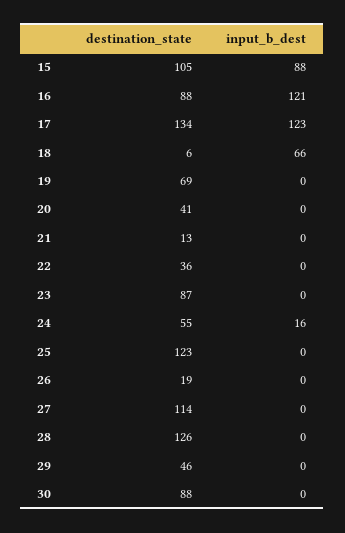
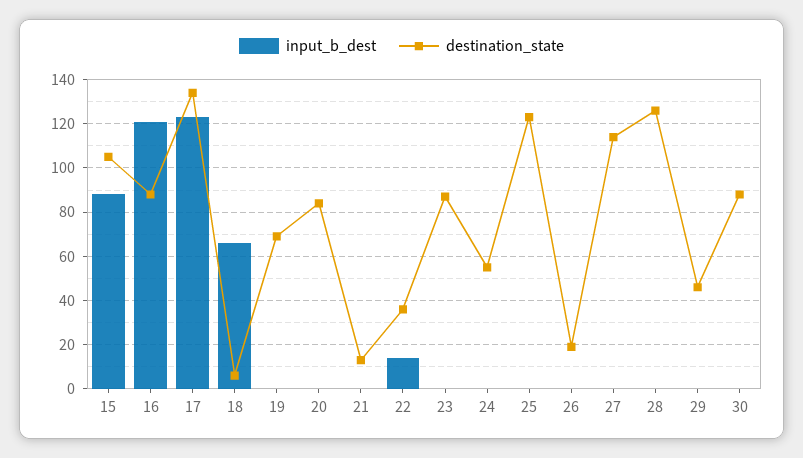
destination_state, 20: 41 -> 85
input_b_dest, 22: 0 -> 15
input_b_dest, 24: 16 -> 0

